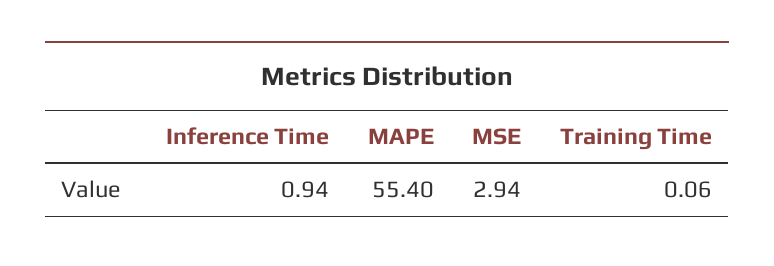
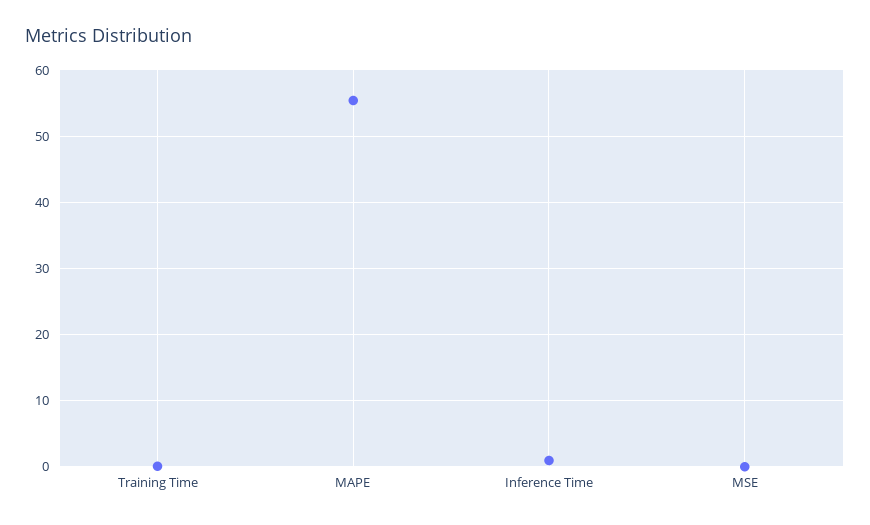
MSE: 2.94 -> 0

